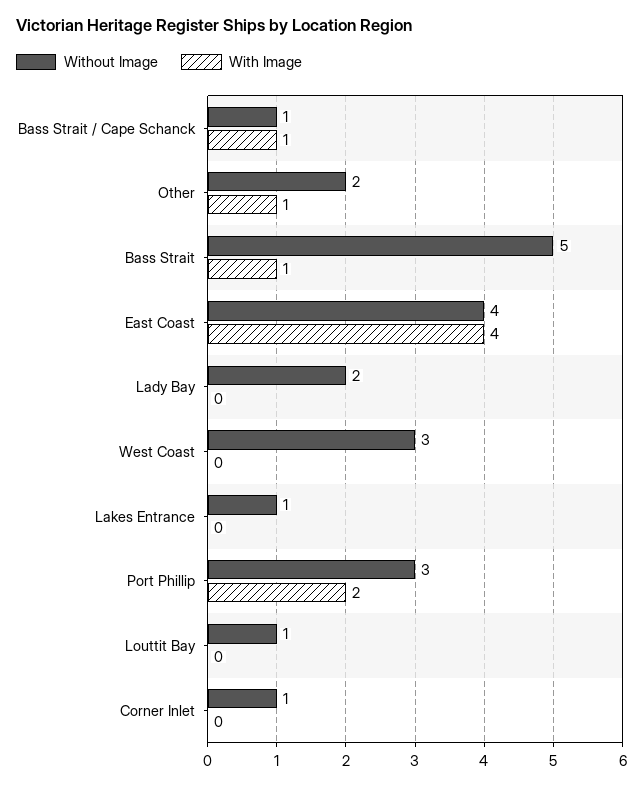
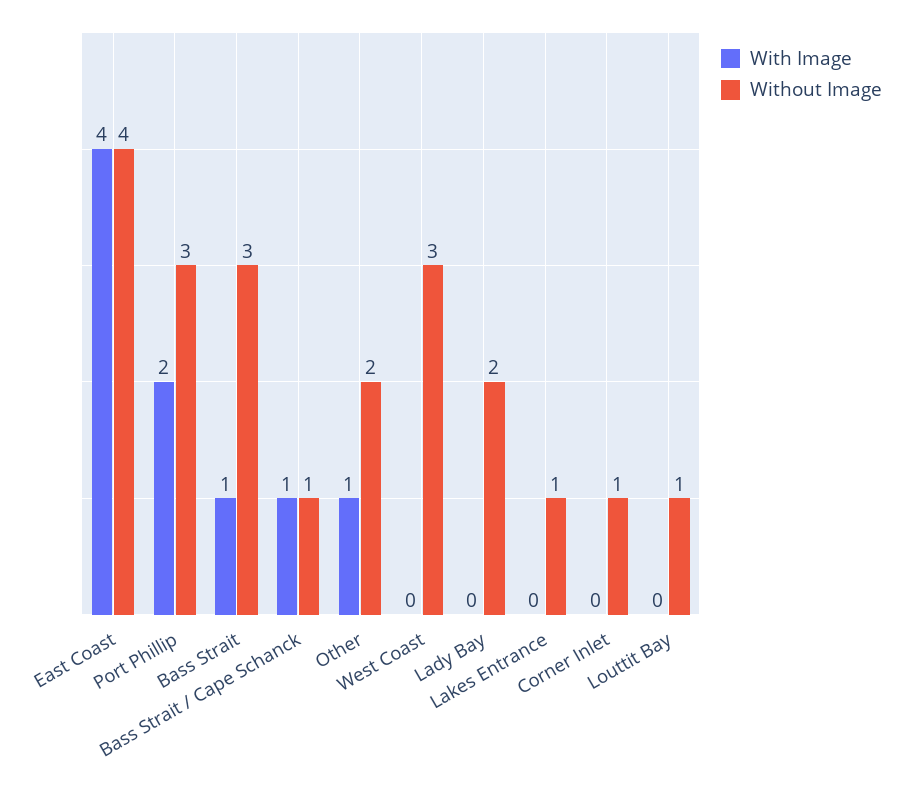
Without Image, Bass Strait: 5 -> 3

